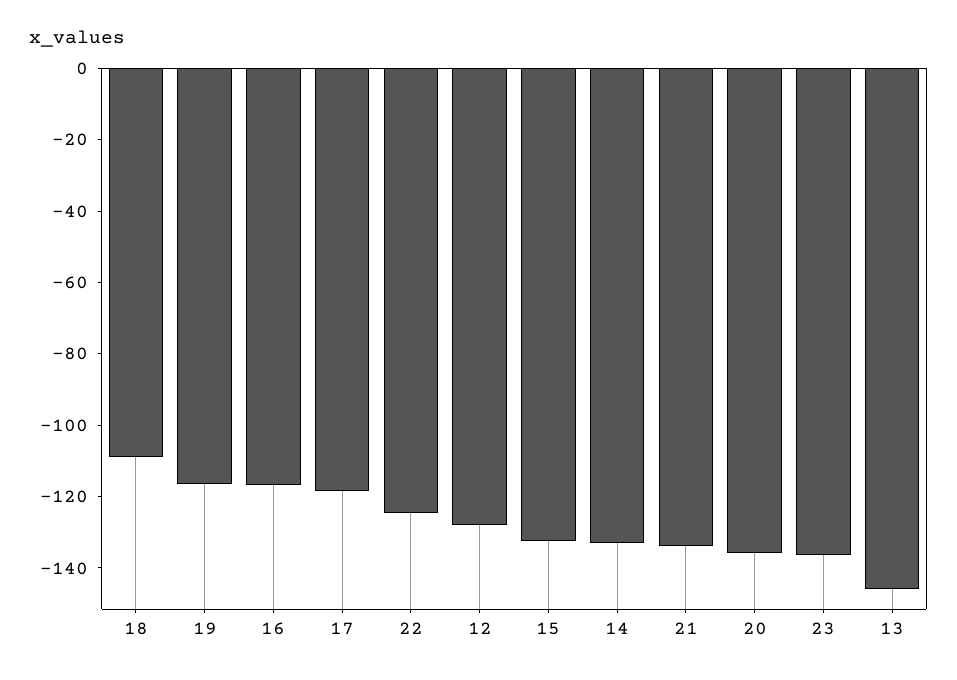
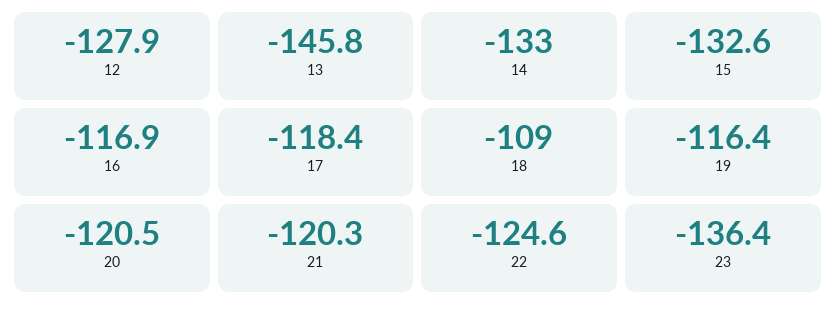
21: -135 -> -120.3
20: -135 -> -120.5

